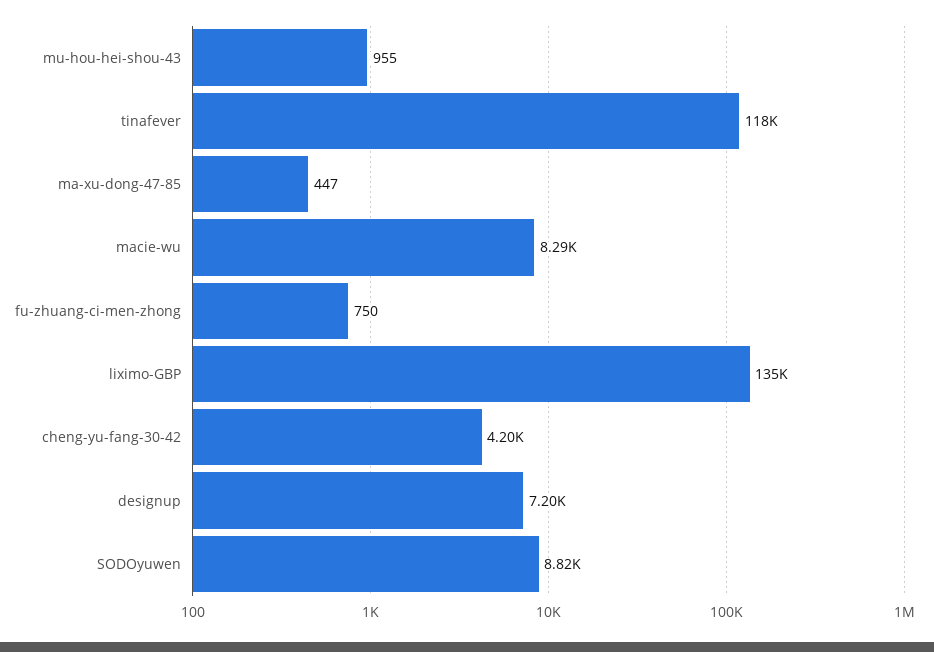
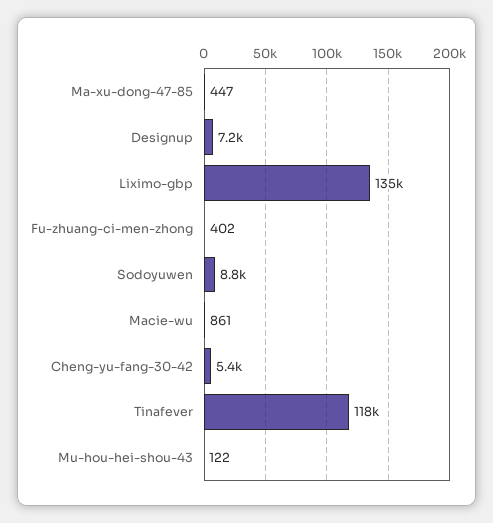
mu-hou-hei-shou-43: 955 -> 122
macie-wu: 8290 -> 861
fu-zhuang-ci-men-zhong: 750 -> 402
cheng-yu-fang-30-42: 4200 -> 5400

